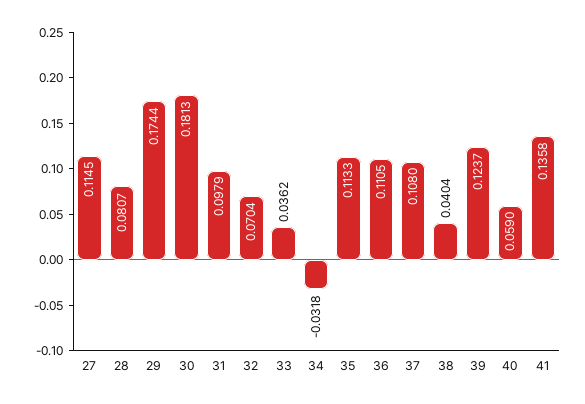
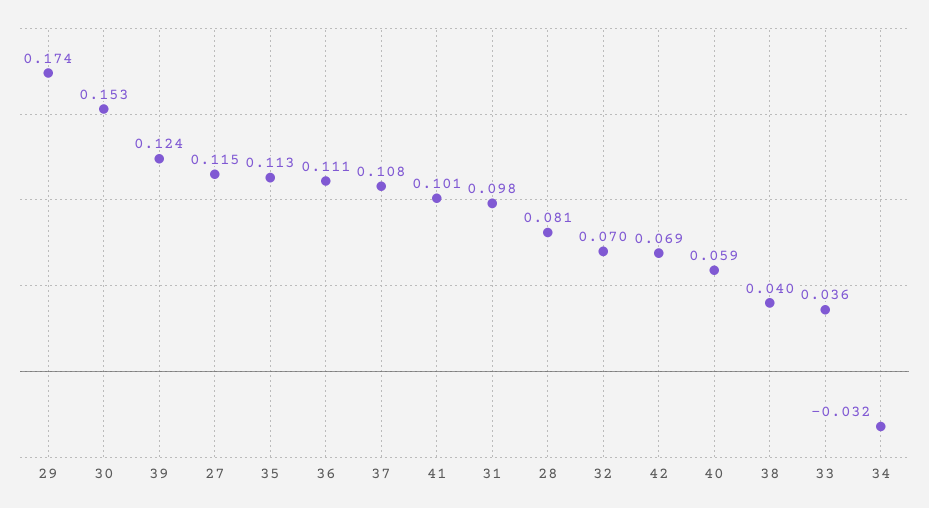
30: 0.1813 -> 0.153
41: 0.1358 -> 0.101
42: none -> 0.069

